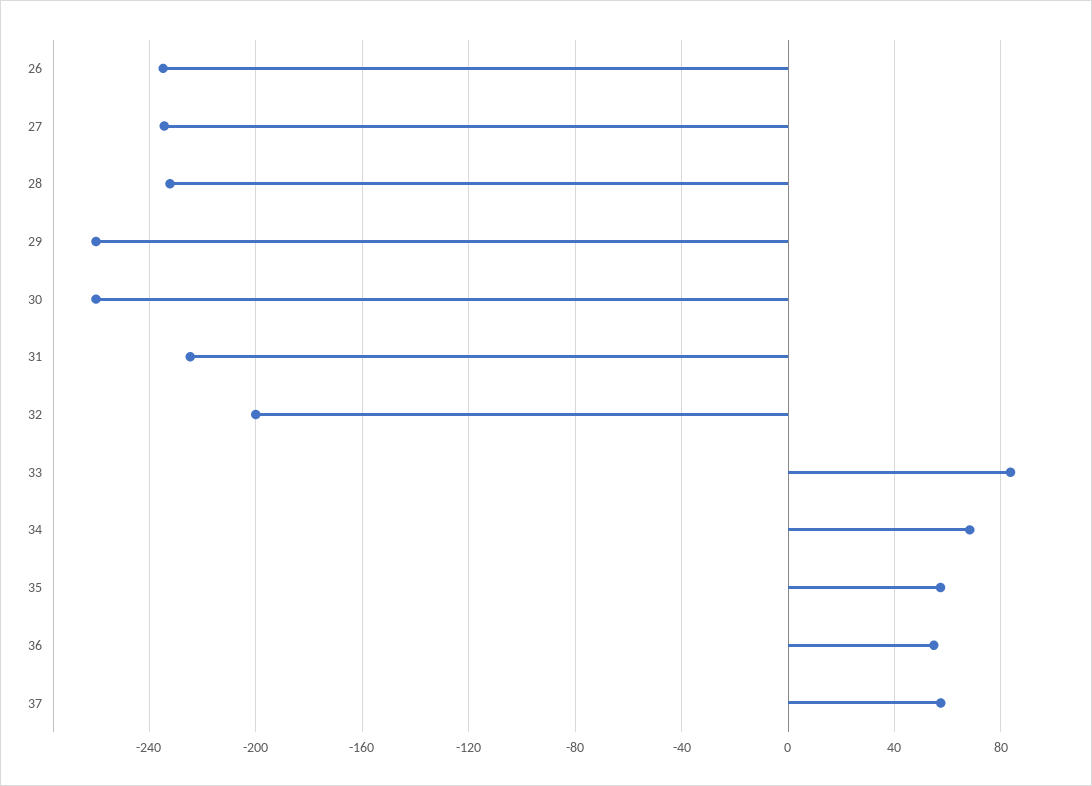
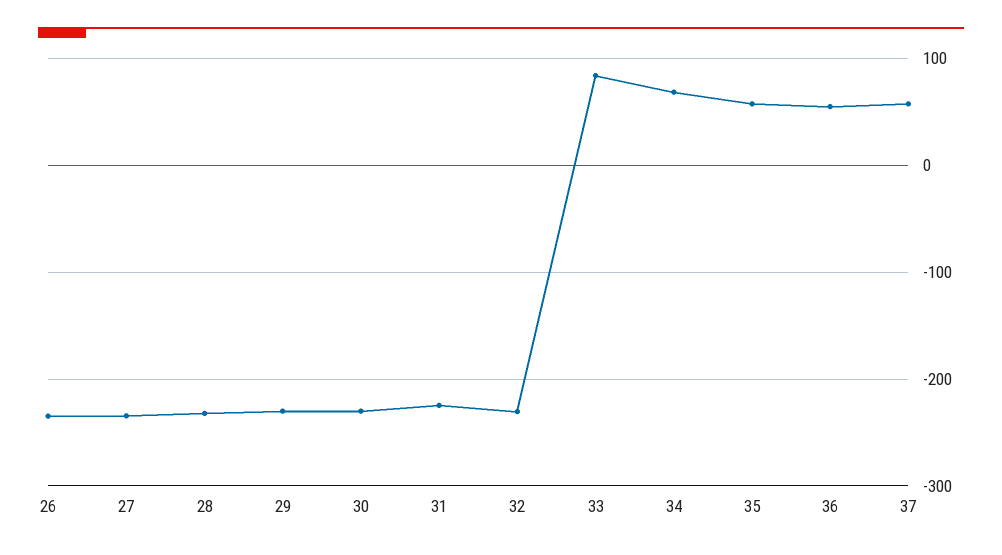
29: -260 -> -230
30: -260 -> -230
32: -200 -> -230

